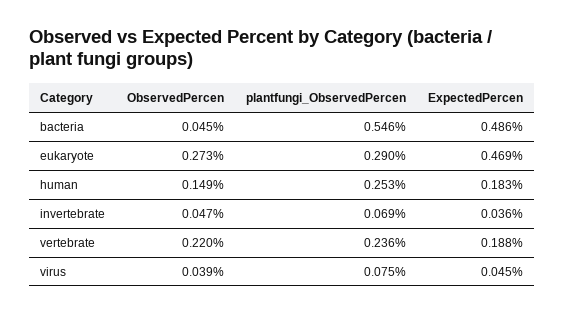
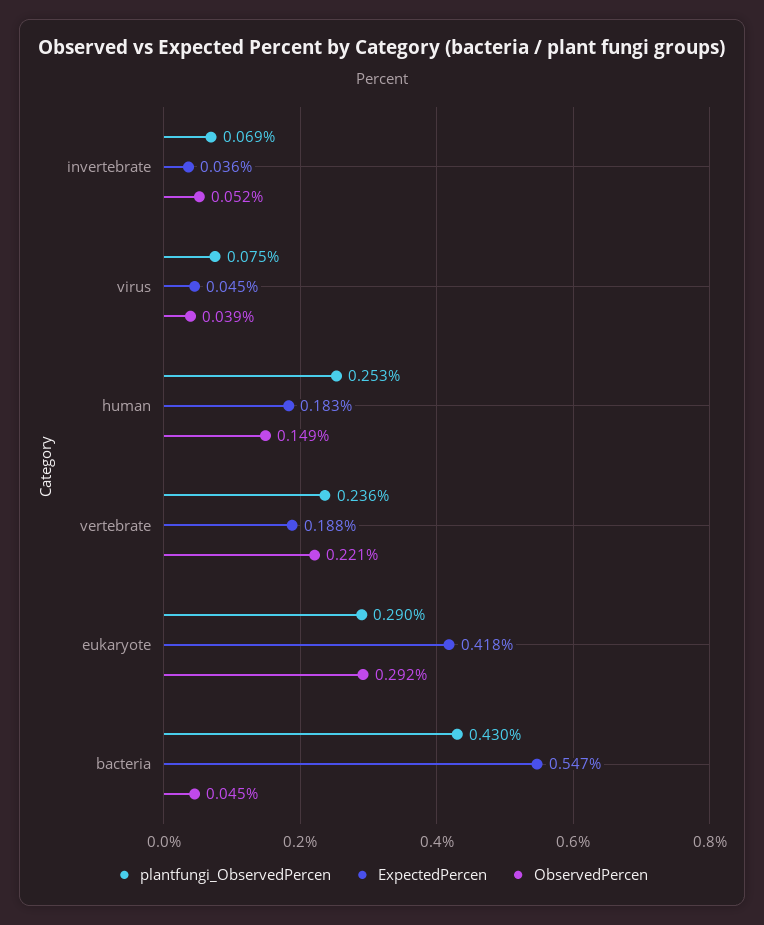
plantfungi_ObservedPercen, bacteria: 0.546 -> 0.43
ExpectedPercen, bacteria: 0.486 -> 0.547
ObservedPercen, eukaryote: 0.273 -> 0.292
ExpectedPercen, eukaryote: 0.469 -> 0.418
ObservedPercen, invertebrate: 0.047 -> 0.052
ObservedPercen, vertebrate: 0.22 -> 0.221

